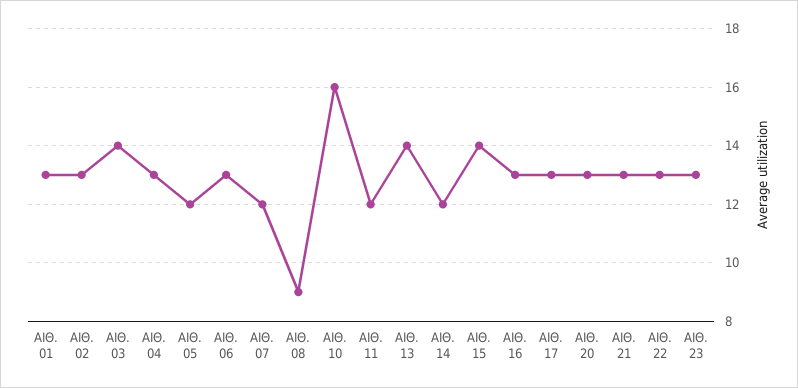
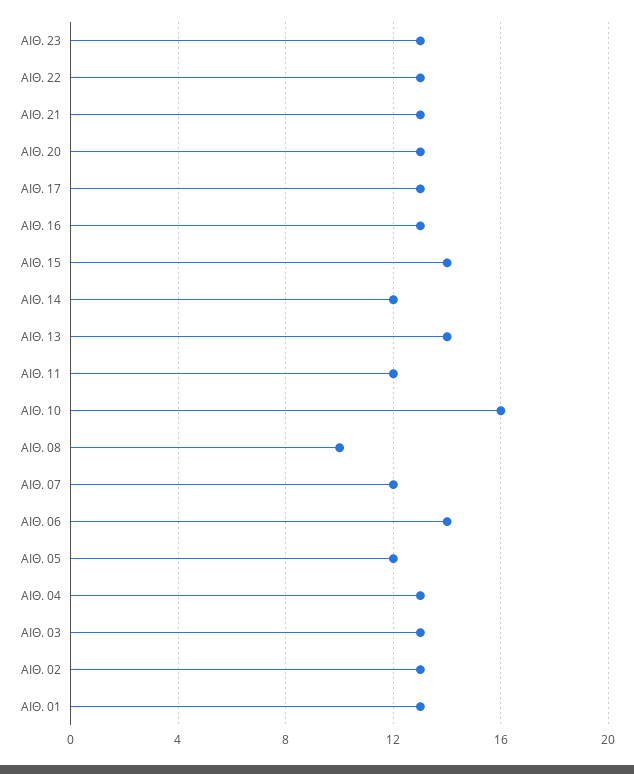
ΑΙΘ. 03: 14 -> 13
ΑΙΘ. 06: 13 -> 14
ΑΙΘ. 08: 9 -> 10

